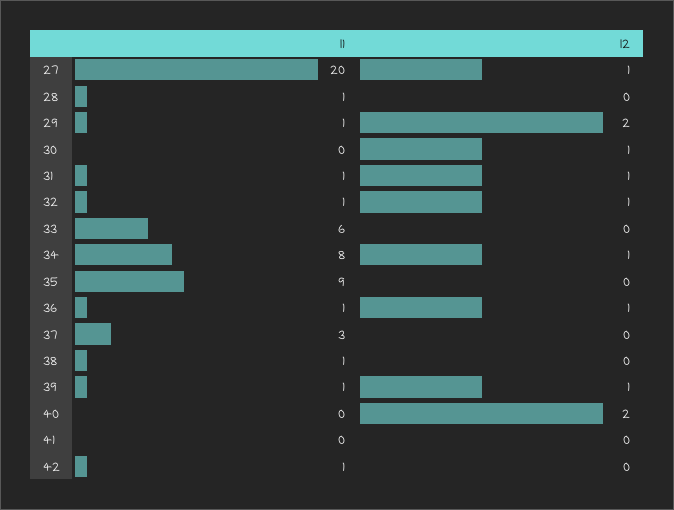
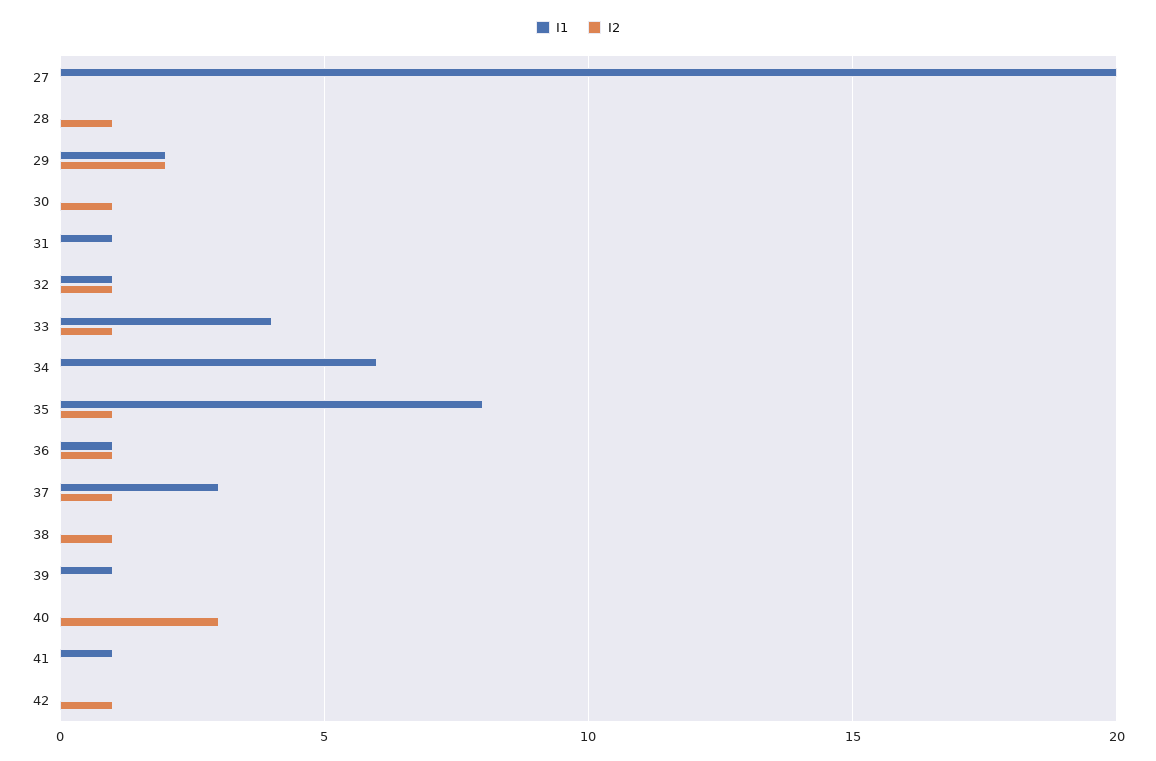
I2, 27: 1 -> 0
I1, 28: 1 -> 0
I2, 28: 0 -> 1
I1, 29: 1 -> 2
I2, 31: 1 -> 0
I1, 33: 6 -> 4
I2, 33: 0 -> 1
I1, 34: 8 -> 6
I2, 34: 1 -> 0
I1, 35: 9 -> 8
I2, 35: 0 -> 1
I2, 37: 0 -> 1
I1, 38: 1 -> 0
I2, 38: 0 -> 1
I2, 39: 1 -> 0
I2, 40: 2 -> 3
I1, 41: 0 -> 1
I1, 42: 1 -> 0
I2, 42: 0 -> 1

